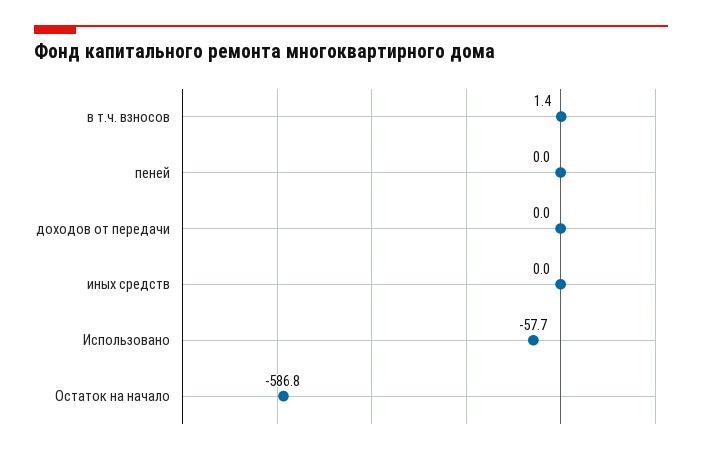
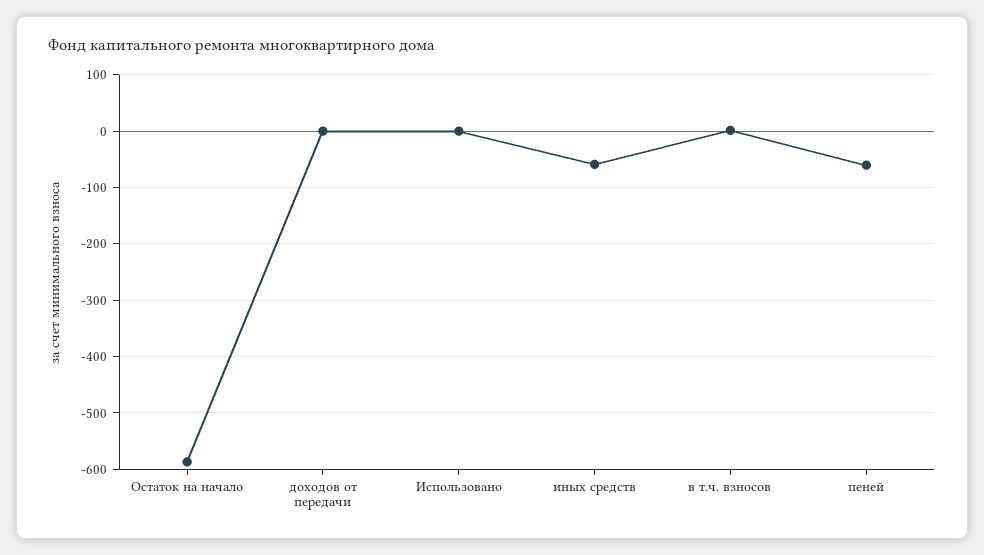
пеней: 0 -> -60
иных средств: 0 -> -60
Использовано: -57.7 -> 0

